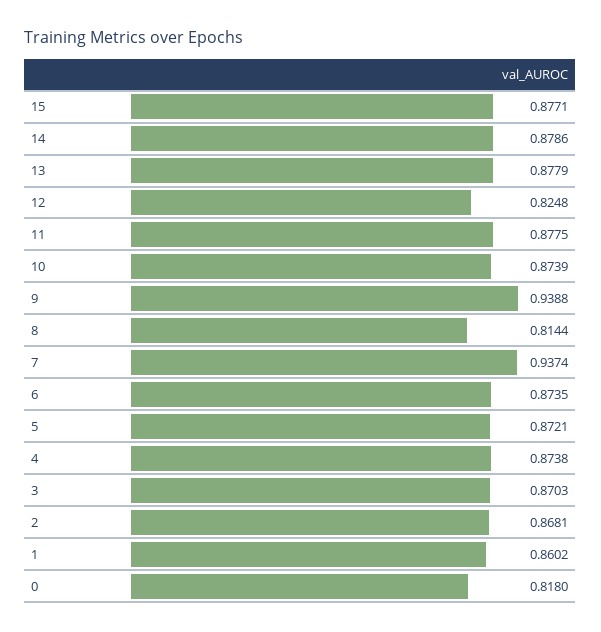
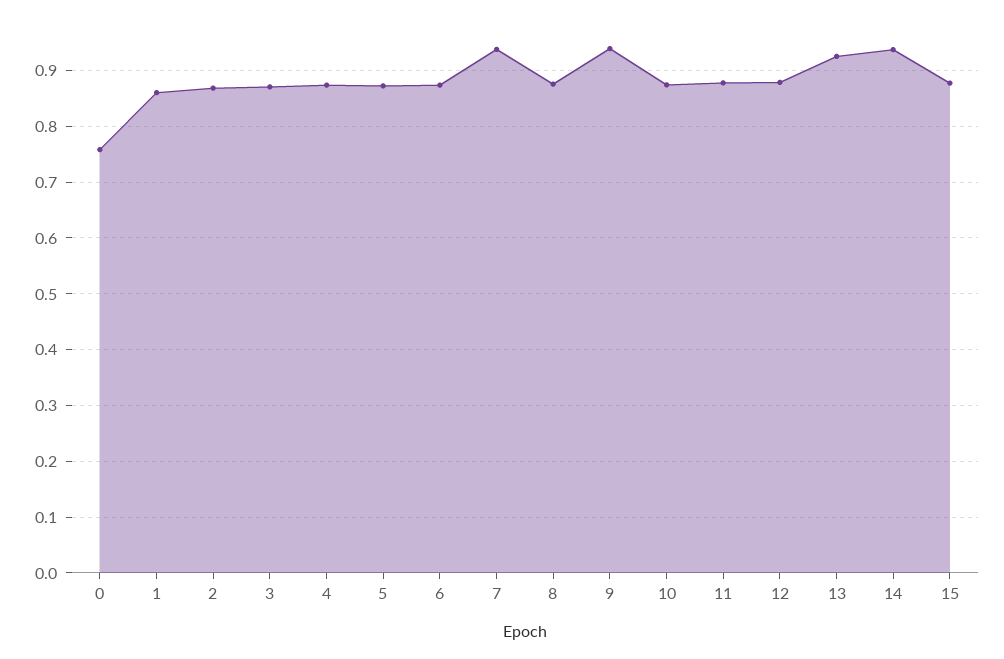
14: 0.8786 -> 0.94
13: 0.8779 -> 0.92
12: 0.8248 -> 0.88
8: 0.8144 -> 0.88
0: 0.818 -> 0.76

